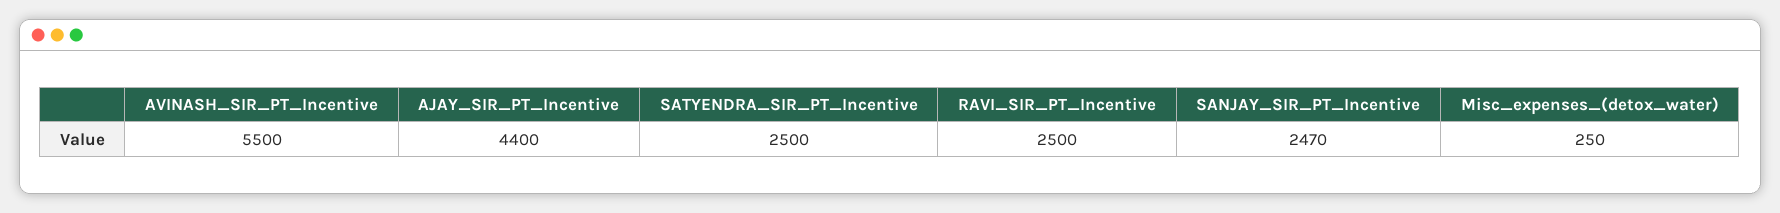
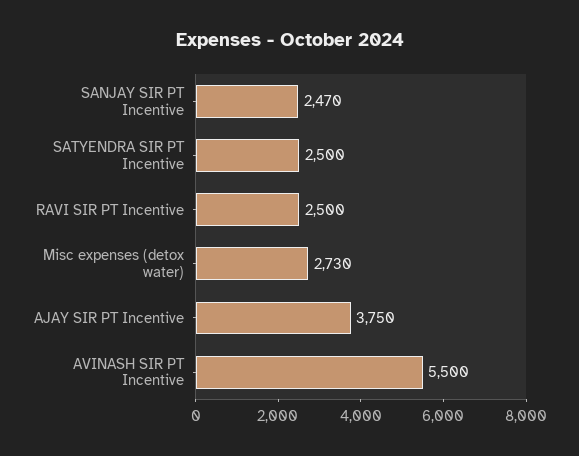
AJAY_SIR_PT_Incentive: 4400 -> 3750
Misc_expenses_(detox_water): 250 -> 2730

